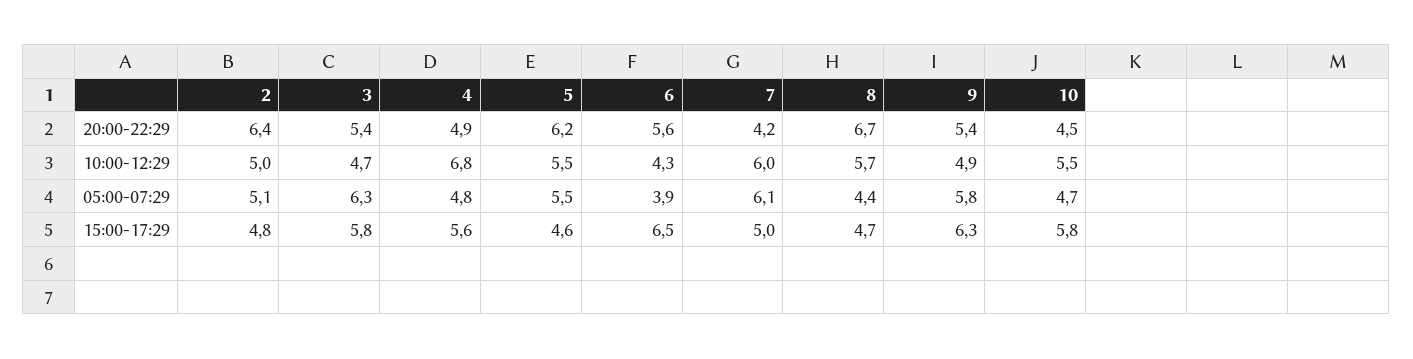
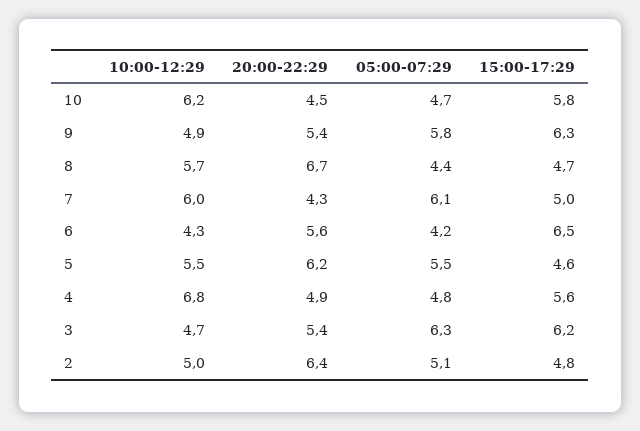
7, 20:00-22:29: 4.2 -> 4.3
10, 10:00-12:29: 5.5 -> 6.2
6, 05:00-07:29: 3.9 -> 4.2
3, 15:00-17:29: 5.8 -> 6.2

